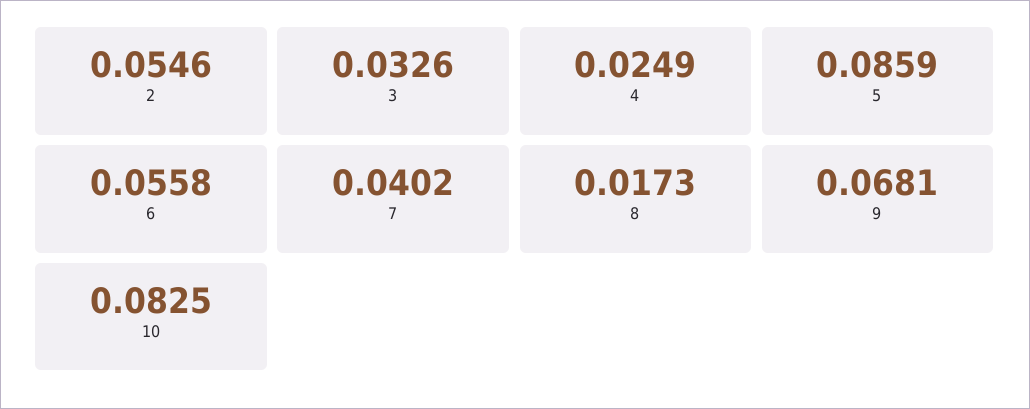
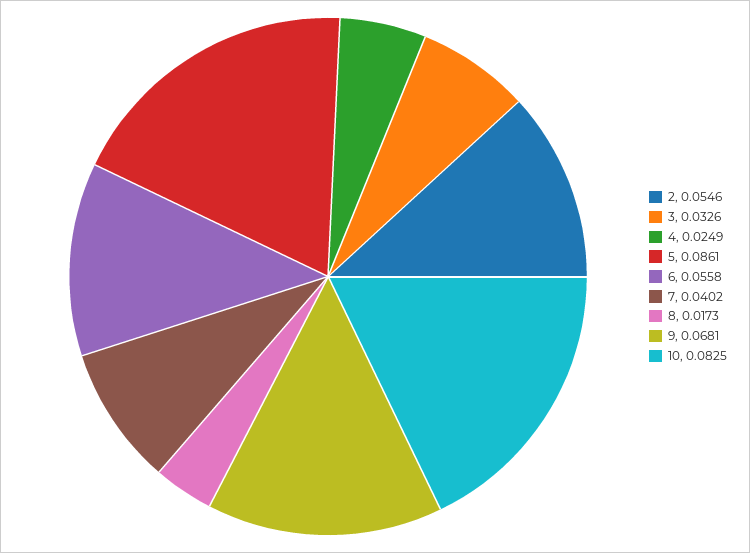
5: 0.0859 -> 0.0861

